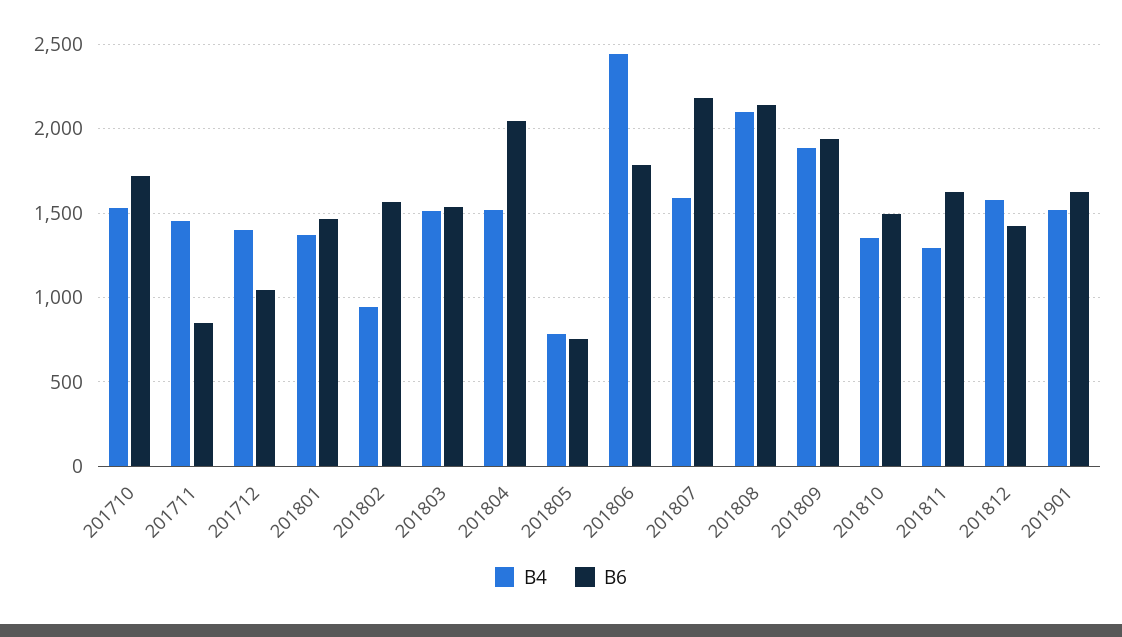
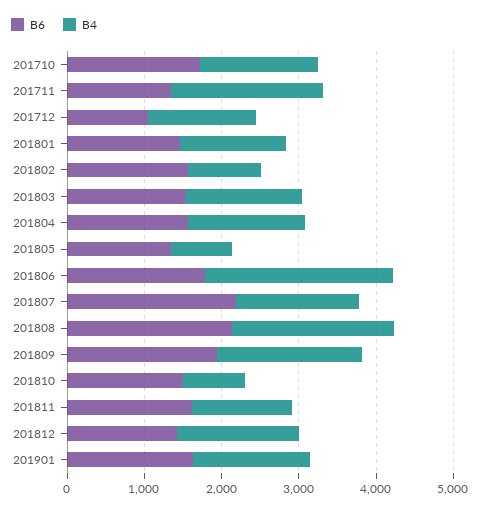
B4, 201711: 1450 -> 2000
B6, 201711: 850 -> 1400
B6, 201804: 2050 -> 1600
B6, 201805: 750 -> 1400
B4, 201810: 1350 -> 800

